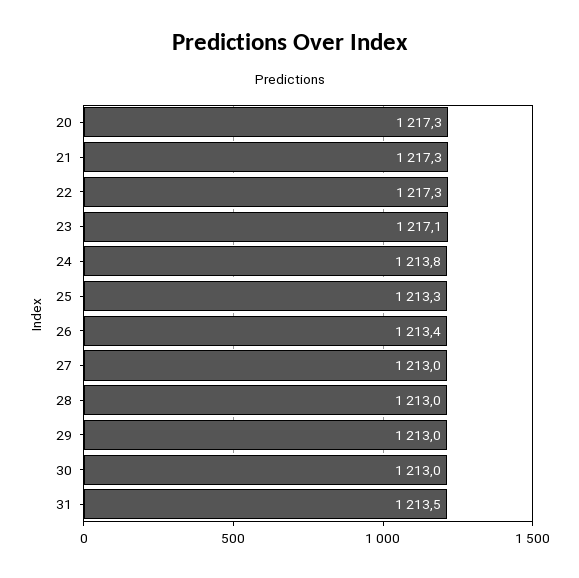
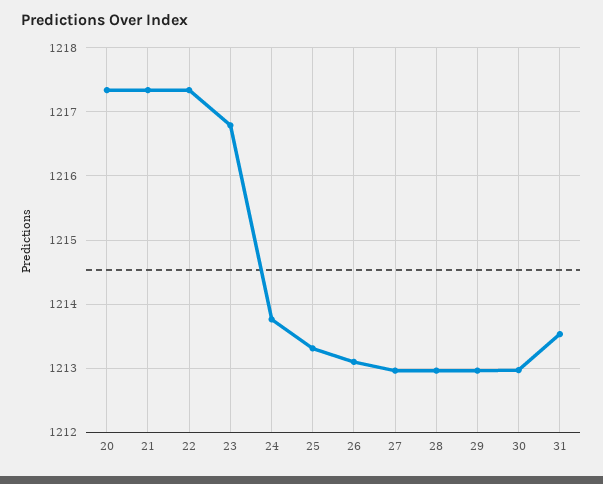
23: 1217.1 -> 1216.8
26: 1213.4 -> 1213.1

